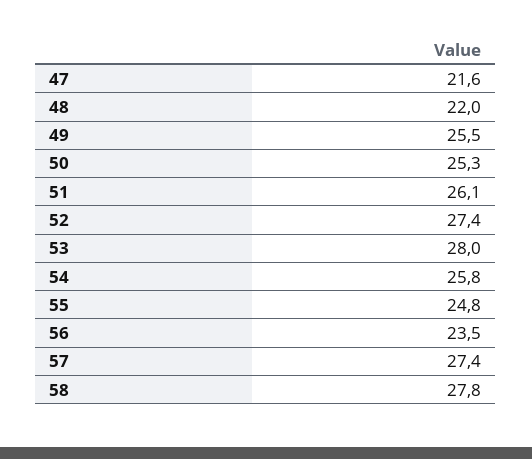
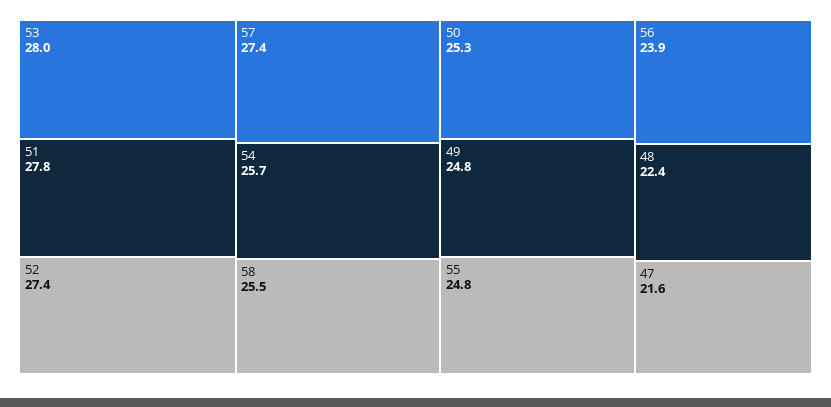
48: 22 -> 22.4
49: 25.5 -> 24.8
51: 26.1 -> 27.8
54: 25.8 -> 25.7
56: 23.5 -> 23.9
58: 27.8 -> 25.5

